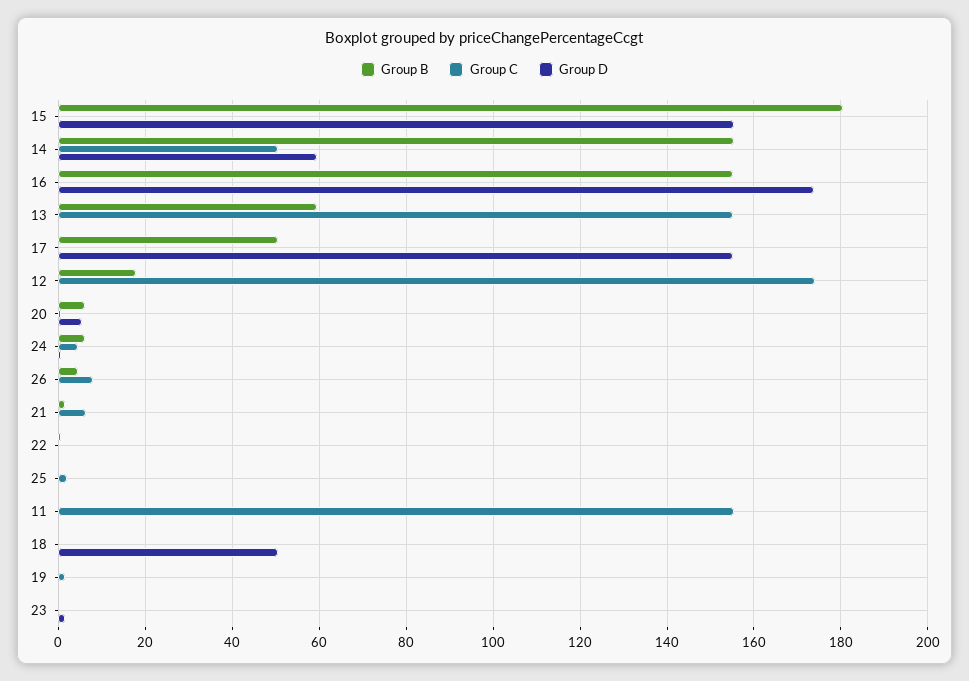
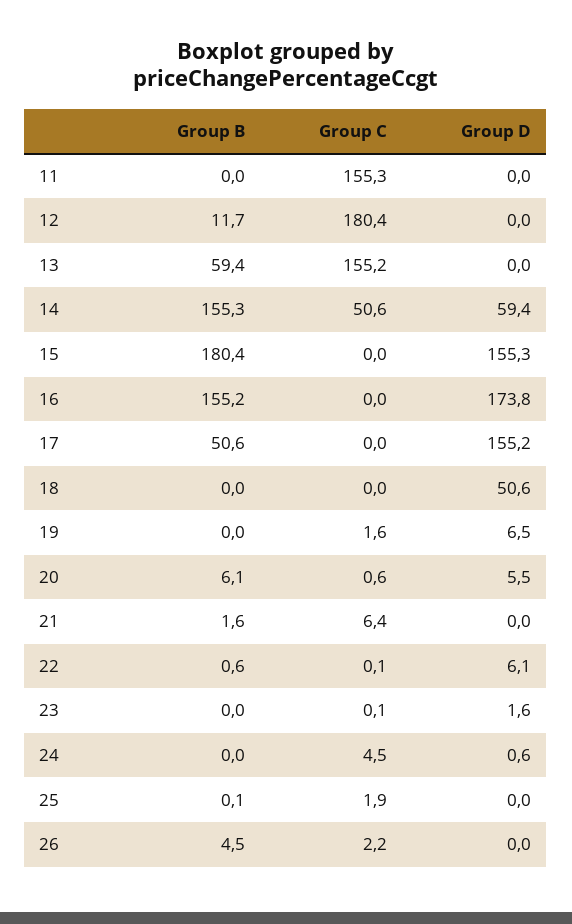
Group B, 12: 18 -> 11.7
Group C, 12: 174 -> 180.4
Group B, 24: 6 -> 0
Group C, 26: 8 -> 2.2
Group D, 22: 0 -> 6.1
Group D, 19: 0 -> 6.5

